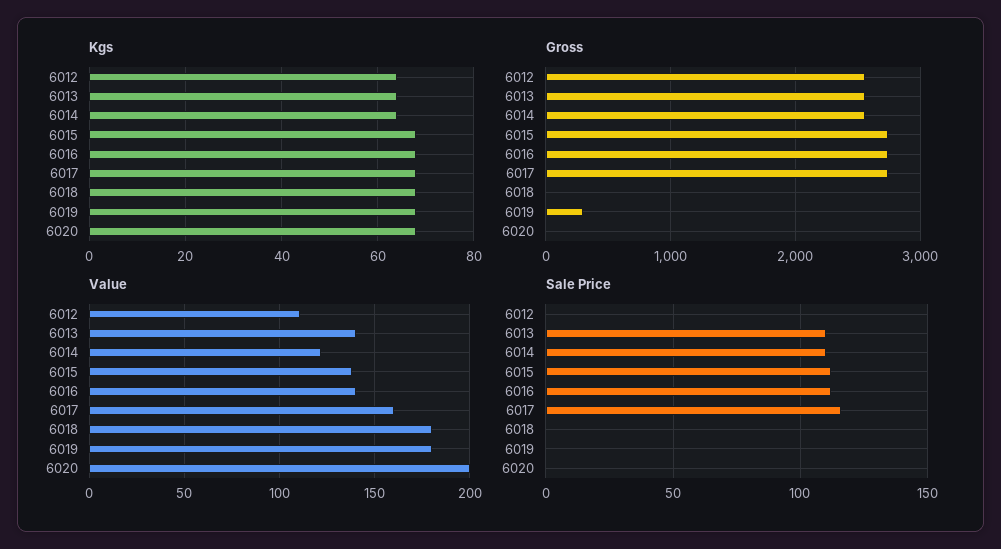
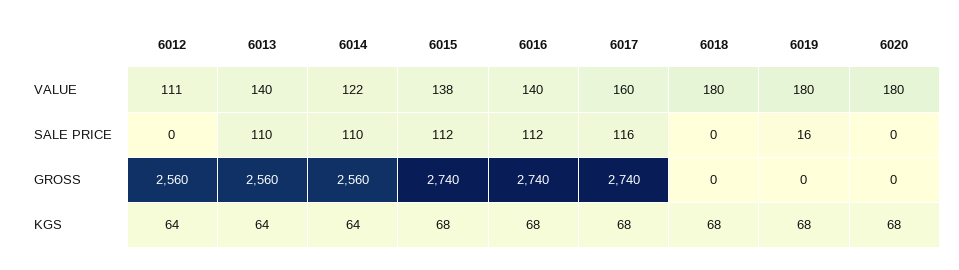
Gross, 6019: 300 -> 0
Value, 6020: 200 -> 180
Sale Price, 6019: 0 -> 16

